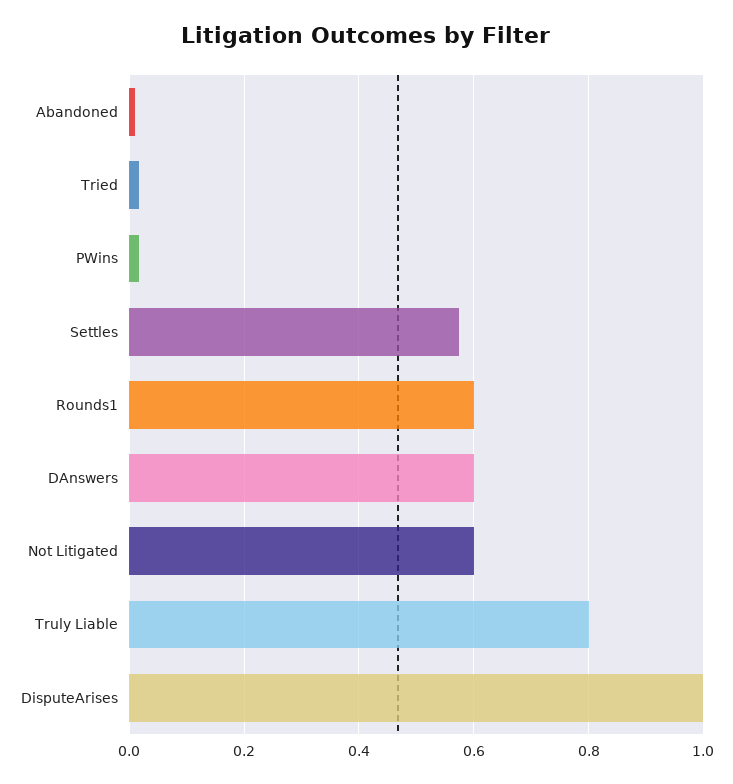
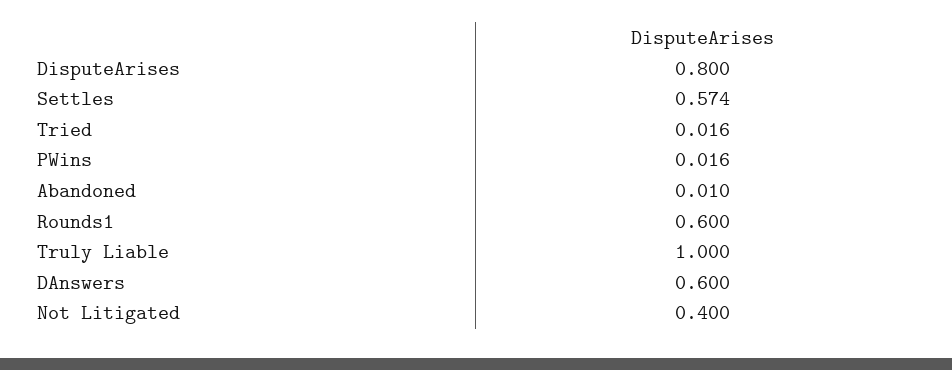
Not Litigated: 0.6 -> 0.4
Truly Liable: 0.8 -> 1
DisputeArises: 1 -> 0.8

